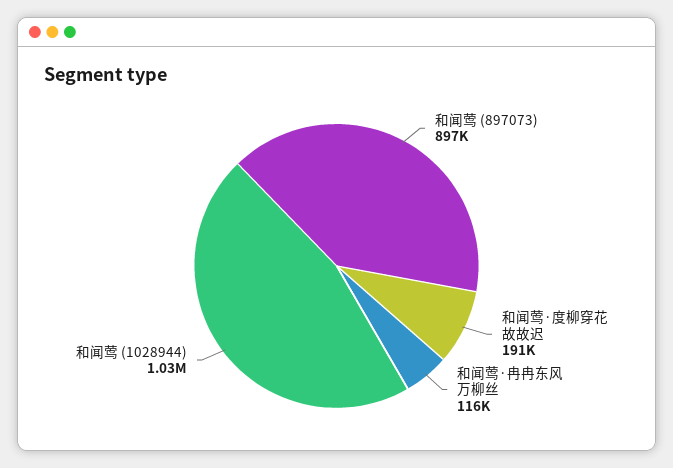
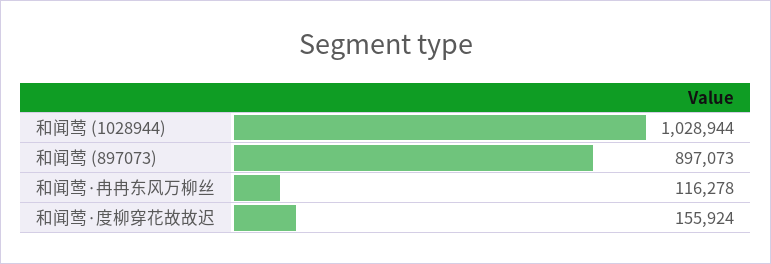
和闻莺·度柳穿花故故迟: 191000 -> 155924

